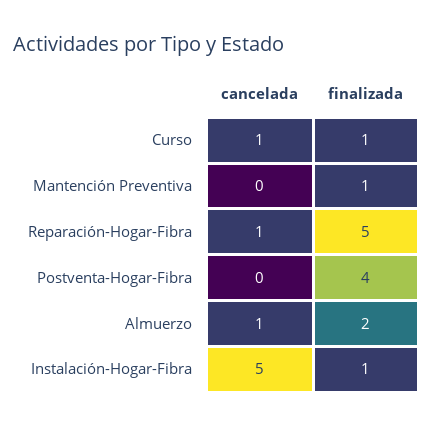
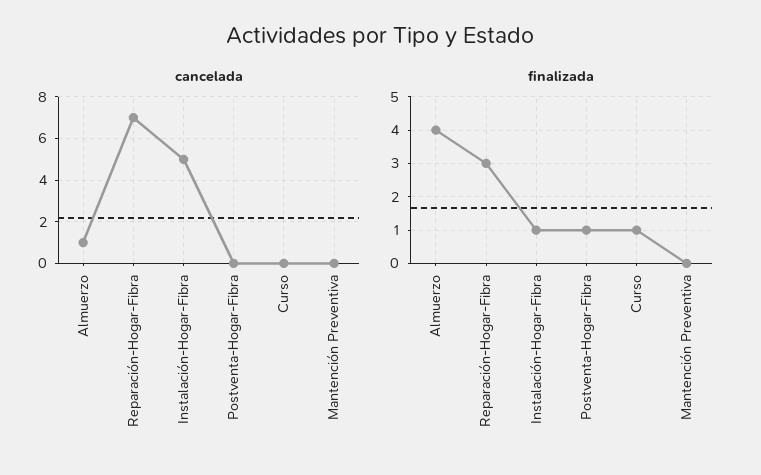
cancelada, Curso: 1 -> 0
finalizada, Mantención Preventiva: 1 -> 0
cancelada, Reparación-Hogar-Fibra: 1 -> 7
finalizada, Reparación-Hogar-Fibra: 5 -> 3
finalizada, Postventa-Hogar-Fibra: 4 -> 1
finalizada, Almuerzo: 2 -> 4

